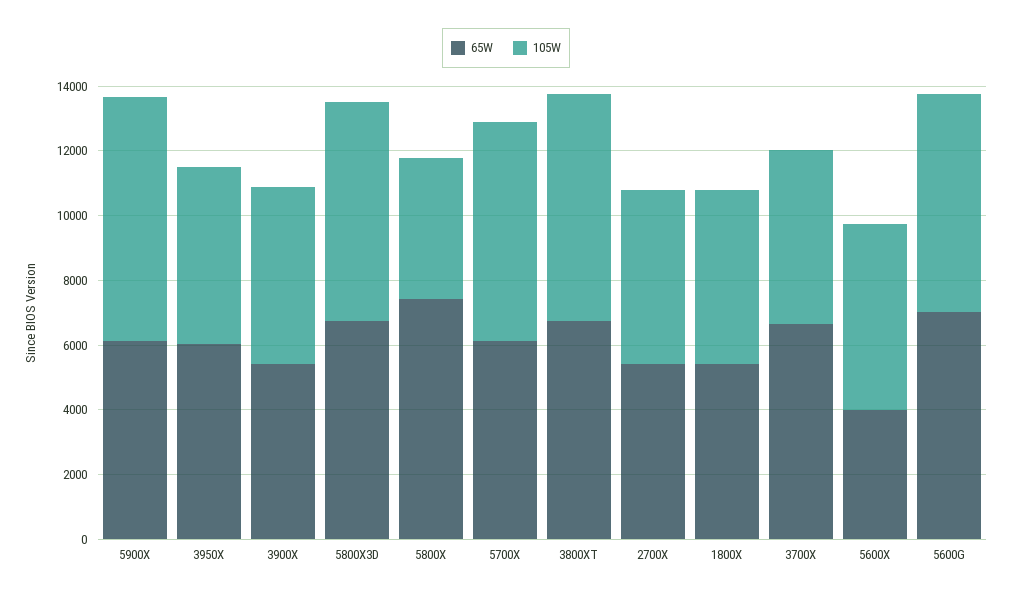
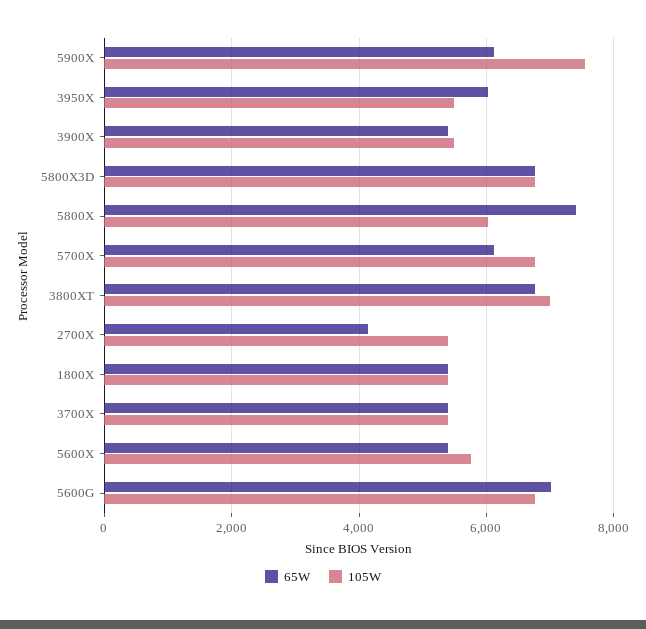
105W, 5800X: 4500 -> 6000
65W, 2700X: 5500 -> 4200
65W, 3700X: 6500 -> 5400
65W, 5600X: 4000 -> 5400

